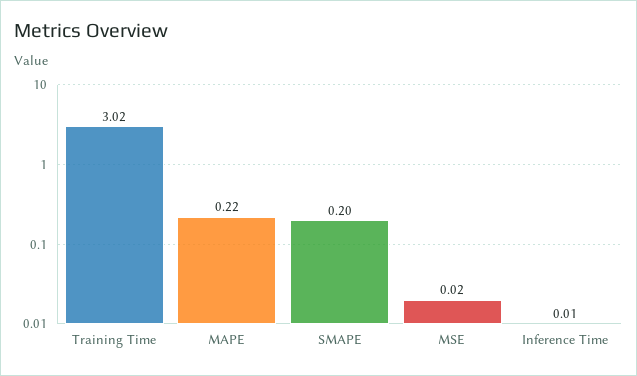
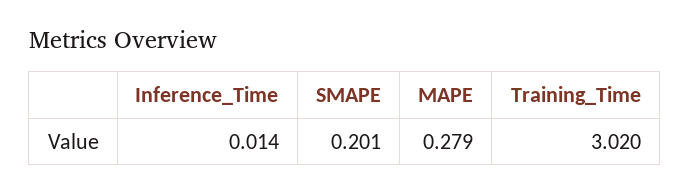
MAPE: 0.22 -> 0.279
MSE: 0.02 -> none

